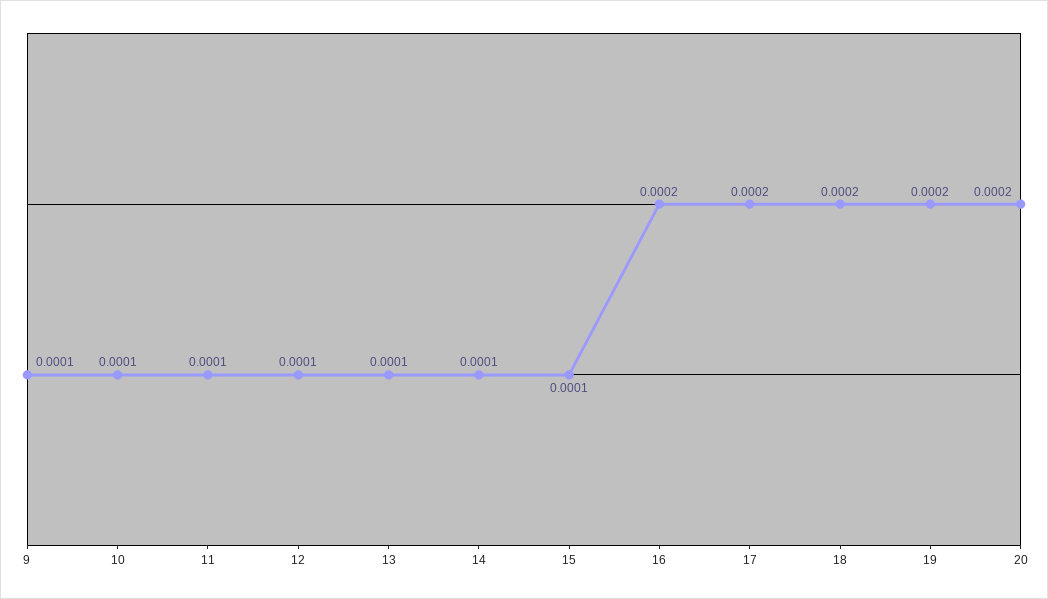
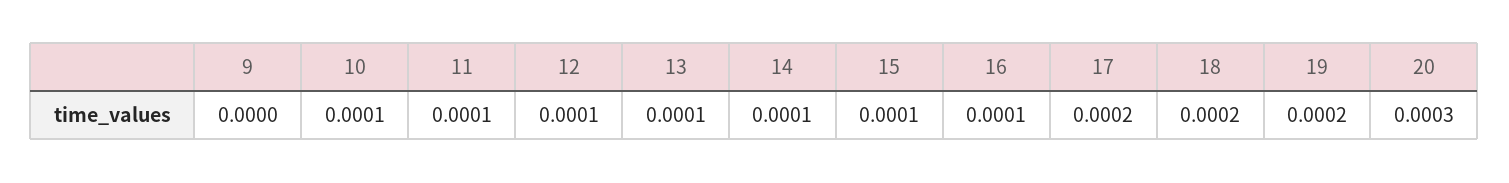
9: 0.0001 -> 0
16: 0.0002 -> 0.0001
20: 0.0002 -> 0.0003

